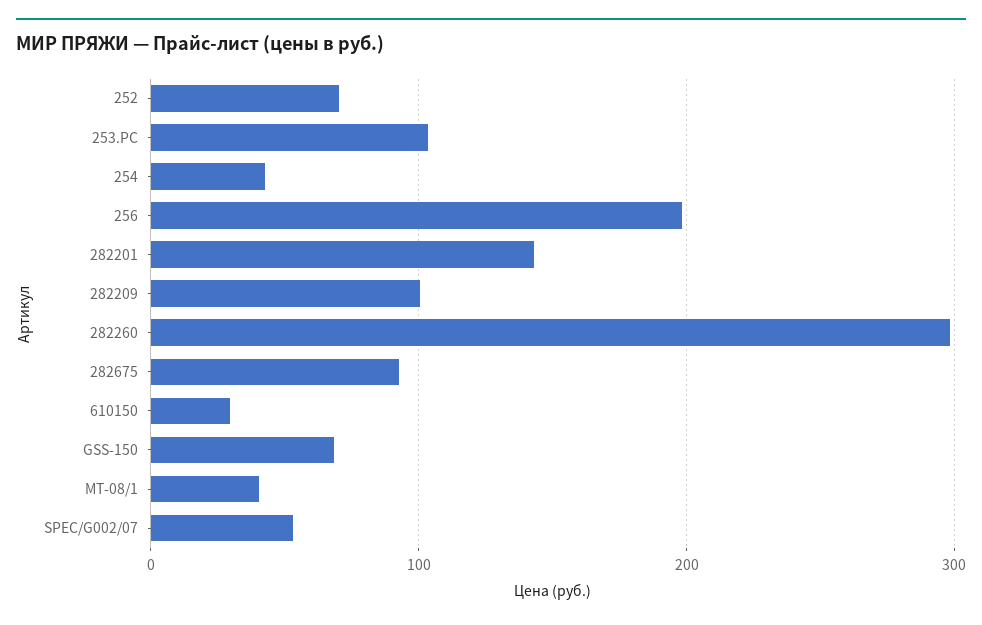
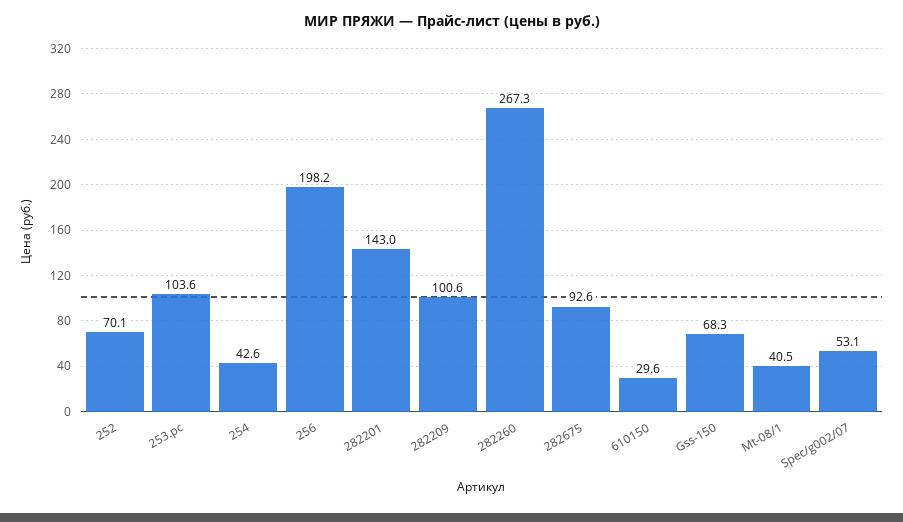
282260: 300 -> 267.3

